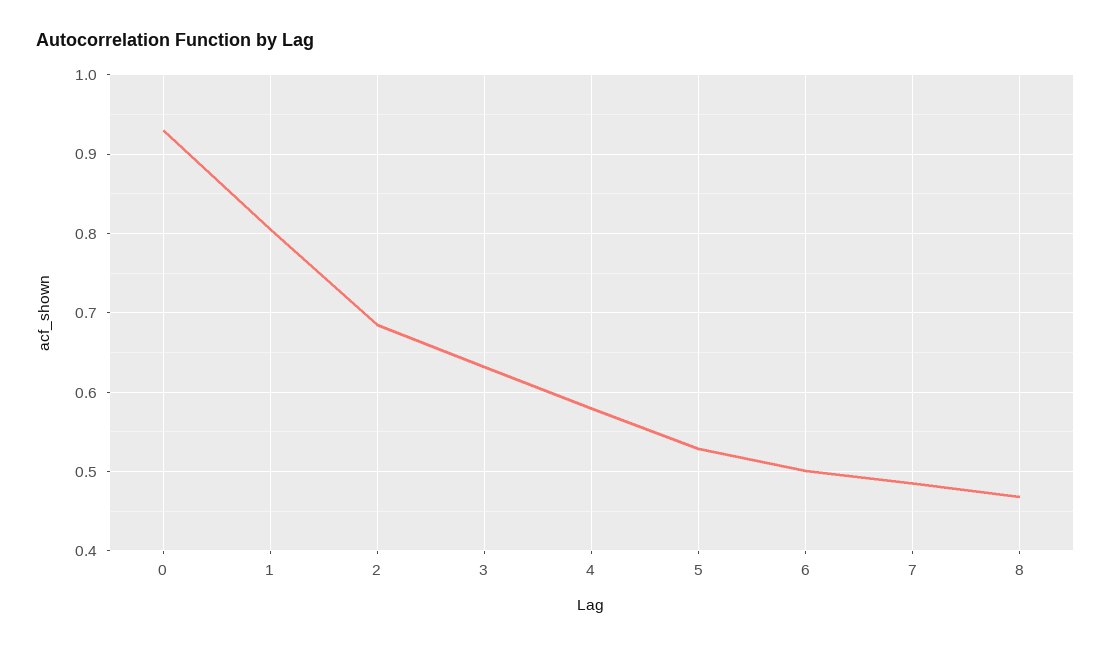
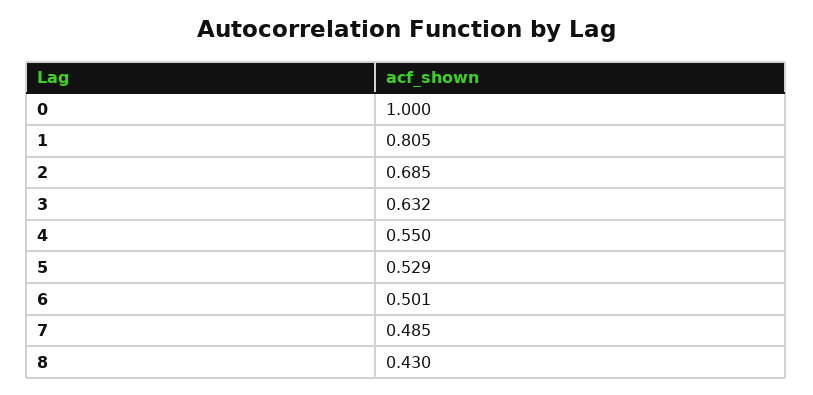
0: 0.93 -> 1
4: 0.58 -> 0.55
8: 0.47 -> 0.43

